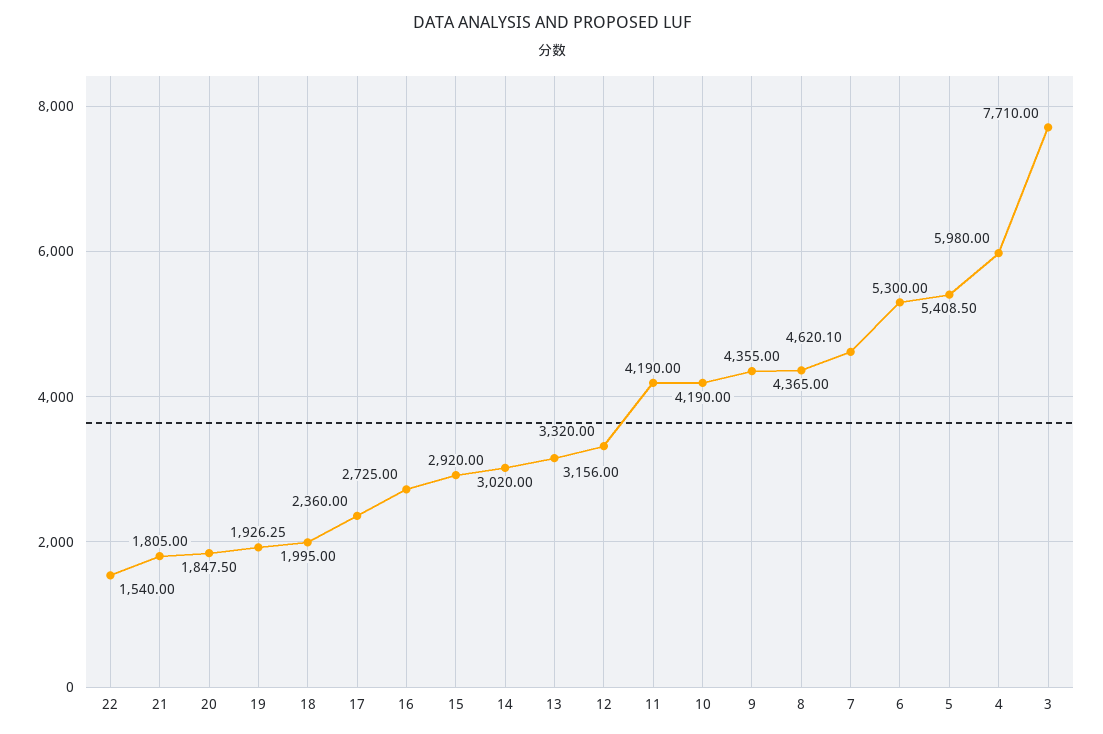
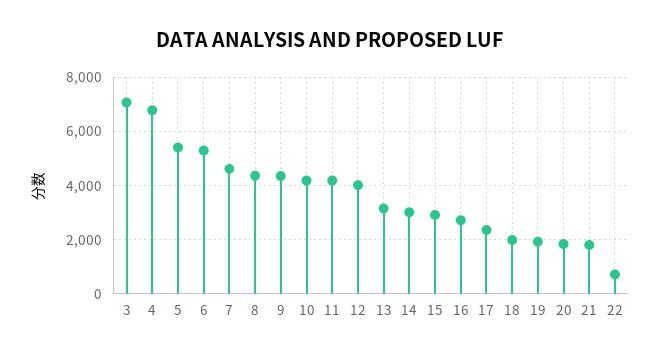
22: 1540 -> 750
12: 3320 -> 4000
4: 5980 -> 6750
3: 7710 -> 7000

